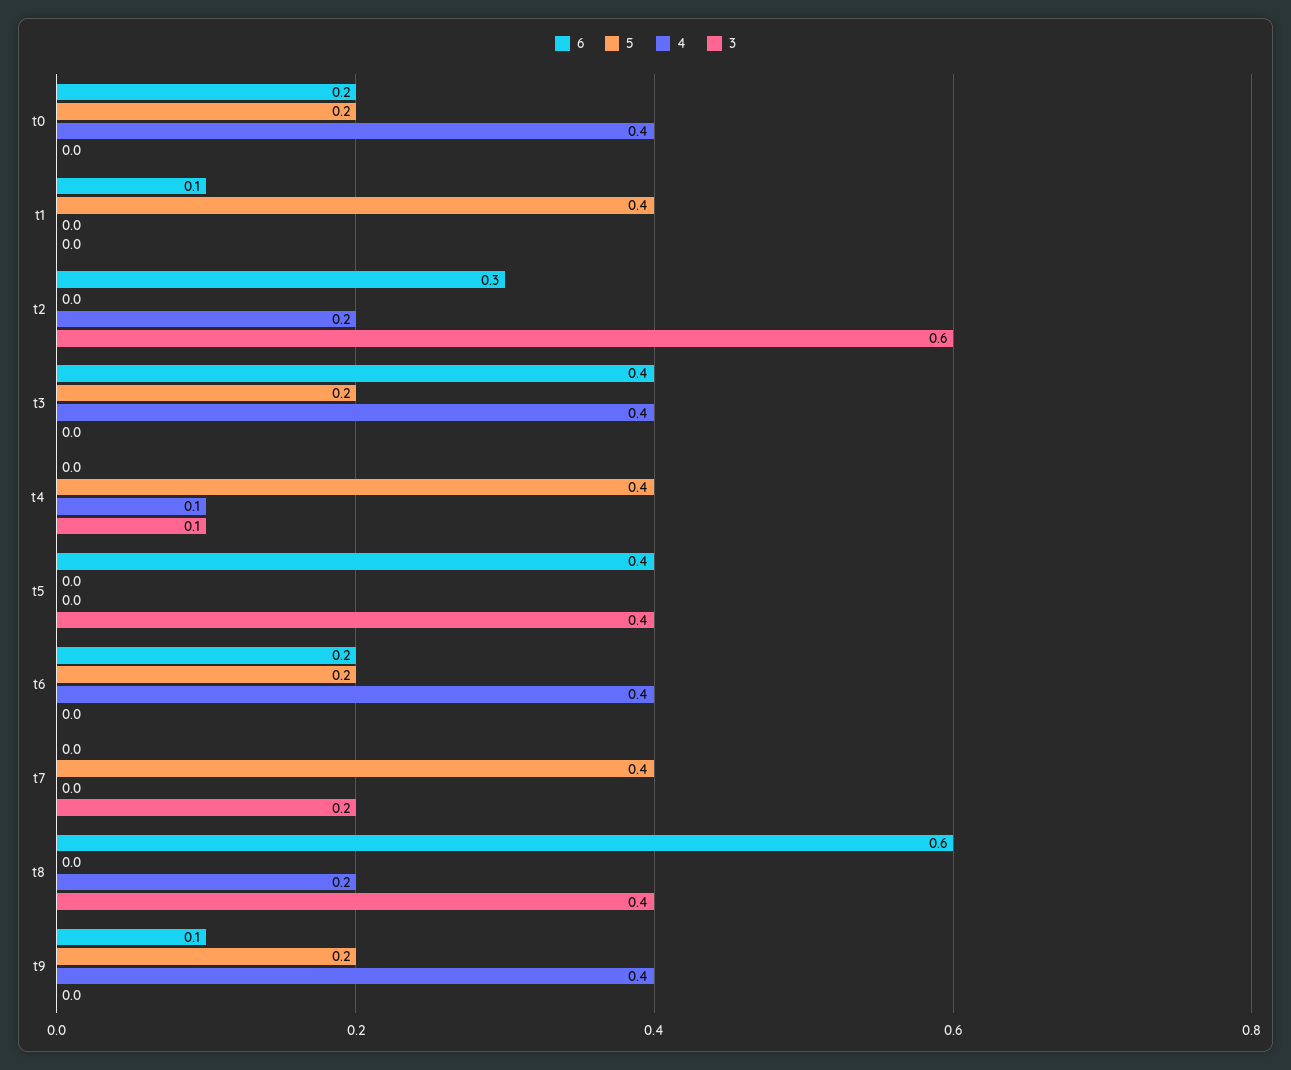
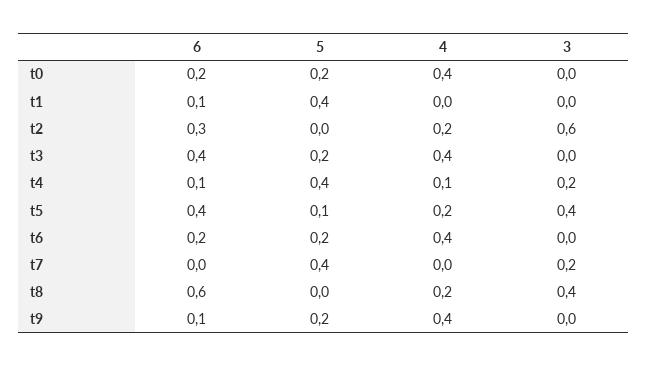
6, t4: 0 -> 0.1
3, t4: 0.1 -> 0.2
5, t5: 0 -> 0.1
4, t5: 0 -> 0.2

